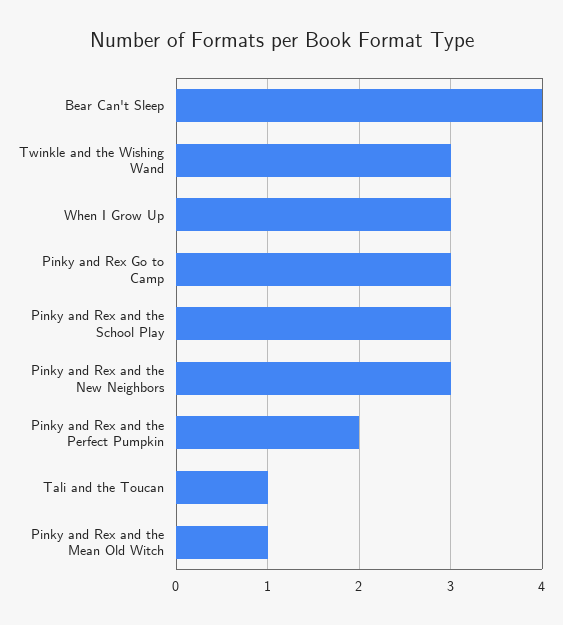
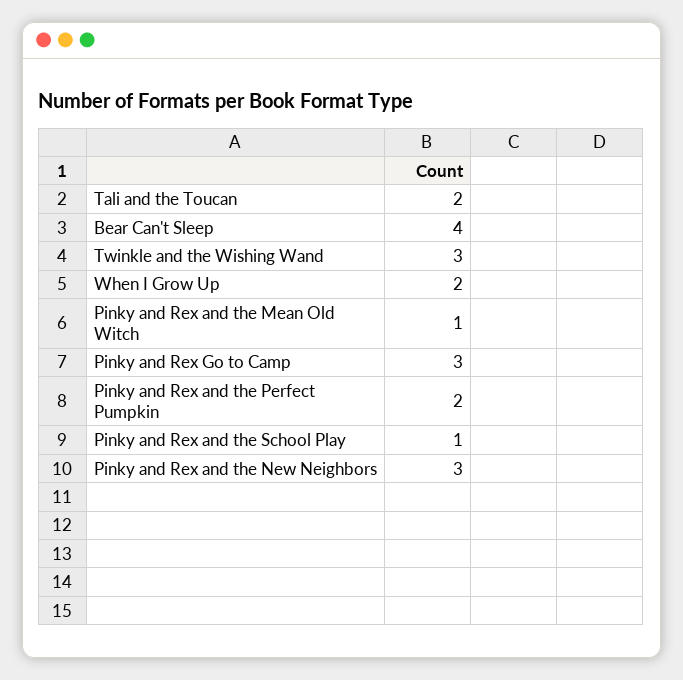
When I Grow Up: 3 -> 2
Pinky and Rex and the School Play: 3 -> 1
Tali and the Toucan: 1 -> 2

